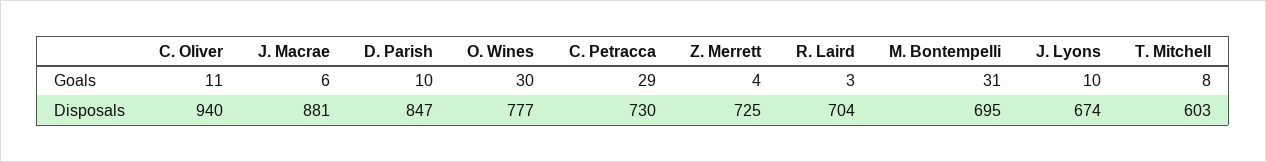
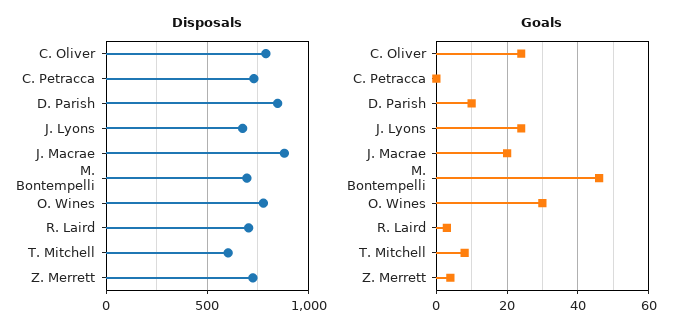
Goals, C. Oliver: 11 -> 25
Goals, J. Macrae: 6 -> 20
Goals, C. Petracca: 29 -> 0
Goals, M. Bontempelli: 31 -> 45
Goals, J. Lyons: 10 -> 25
Disposals, C. Oliver: 940 -> 800

